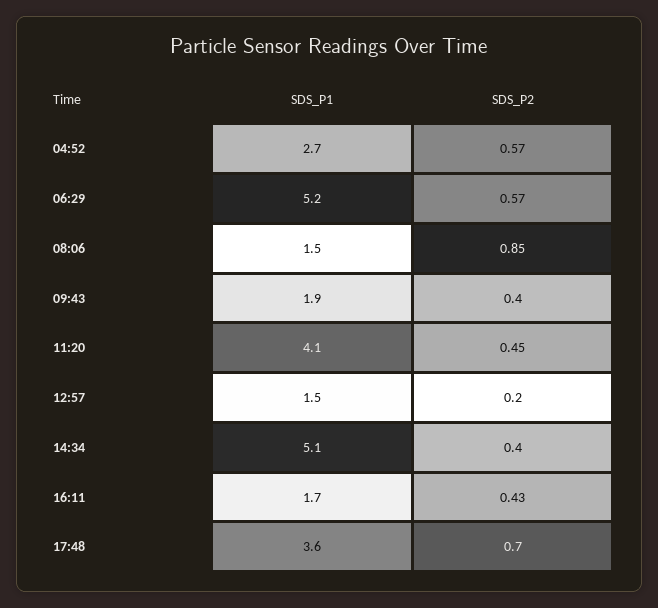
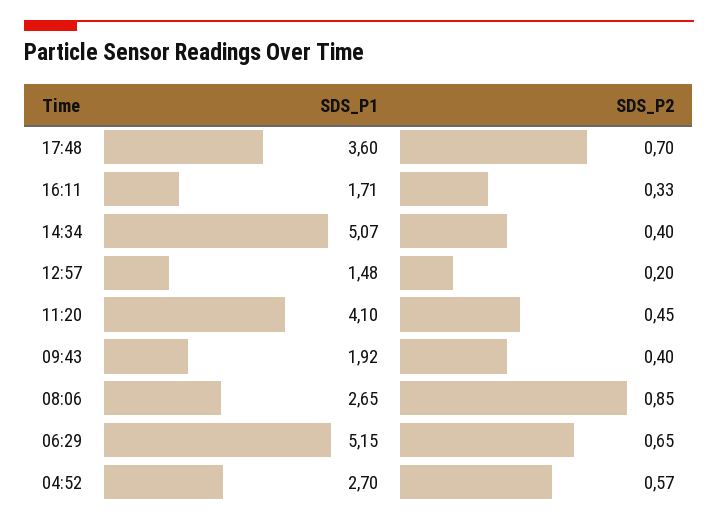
SDS_P2, 06:29: 0.57 -> 0.65
SDS_P1, 08:06: 1.5 -> 2.65
SDS_P2, 16:11: 0.43 -> 0.33

